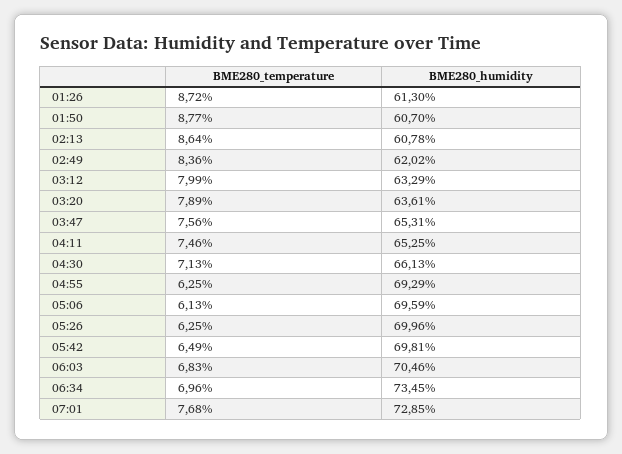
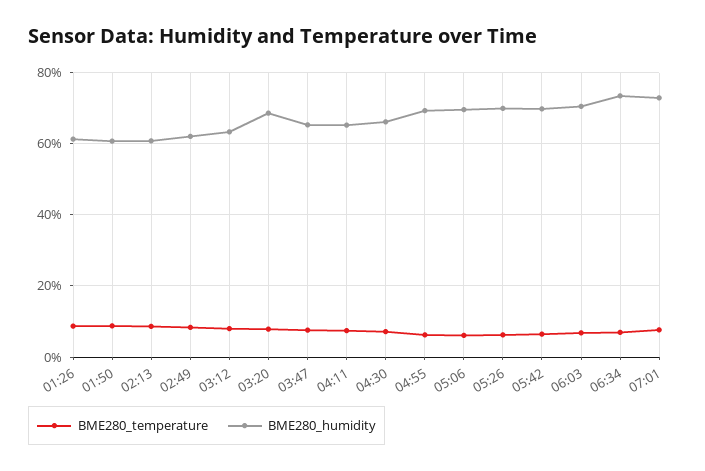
BME280_humidity, 03:20: 63.61 -> 68

